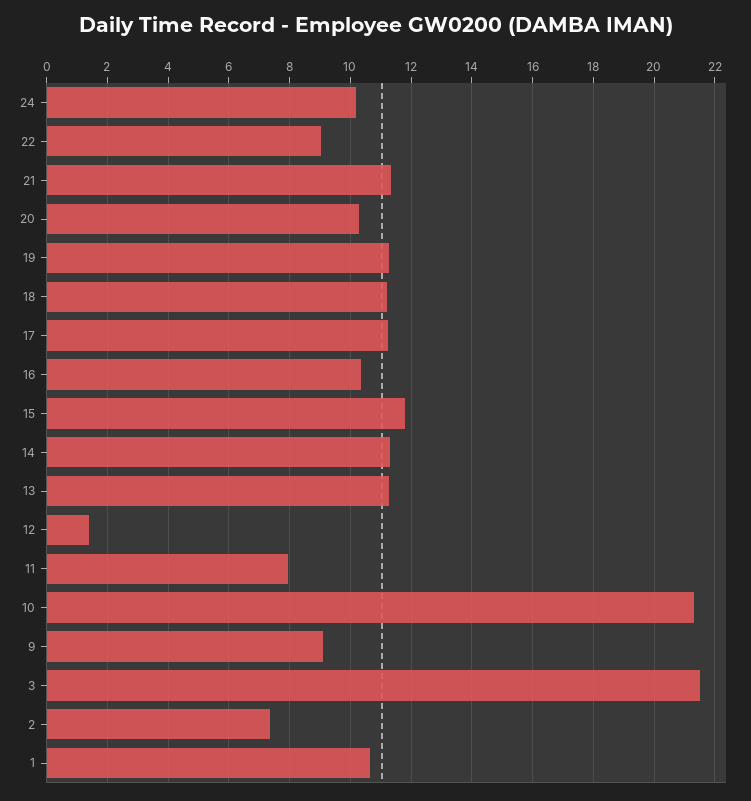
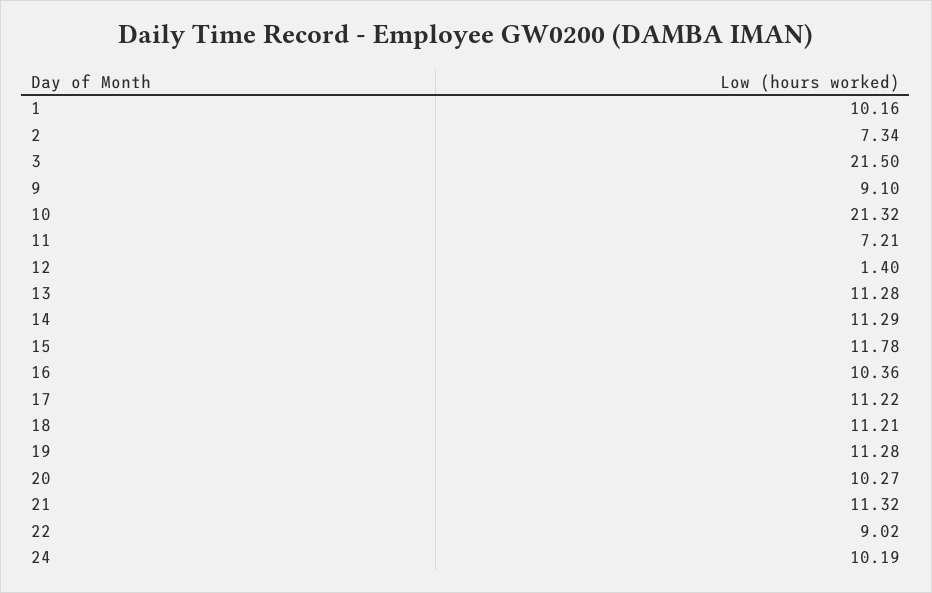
11: 8 -> 7.21
1: 10.6 -> 10.16

